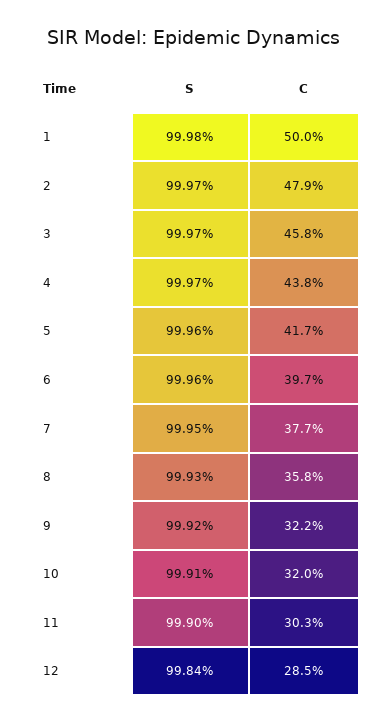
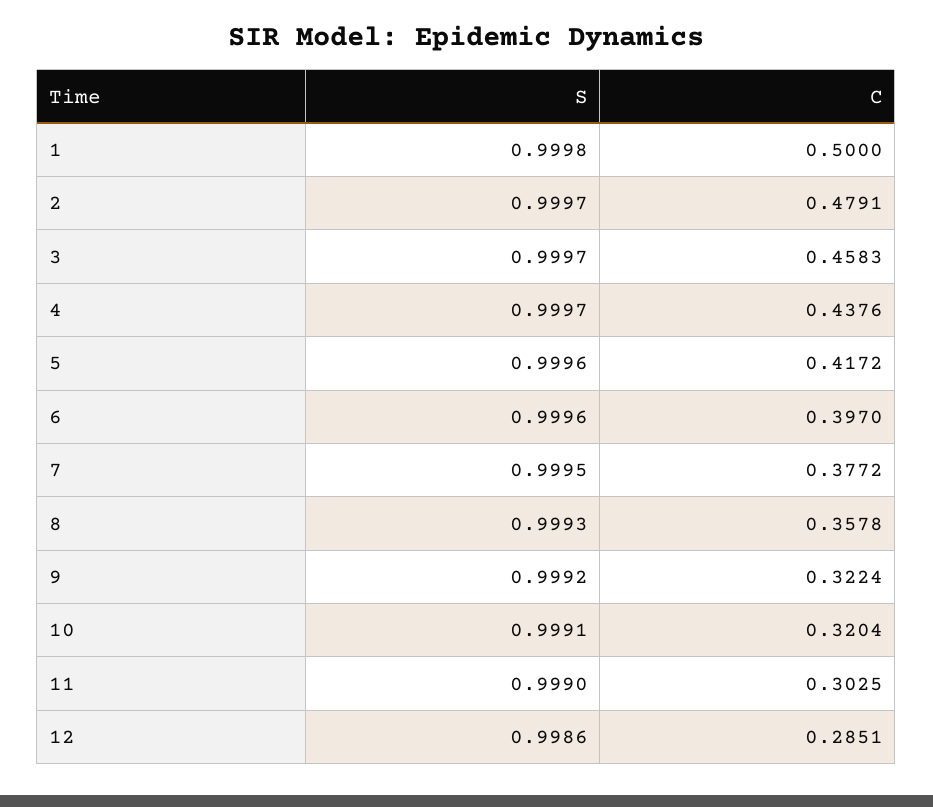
S, 12: 0.9984 -> 0.9986

